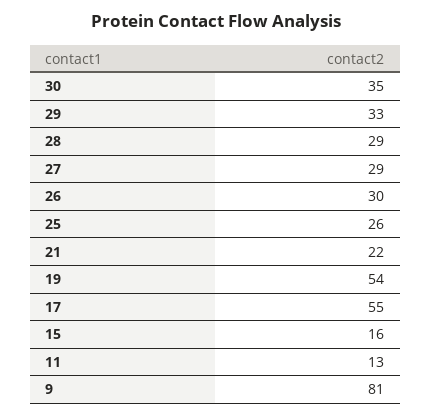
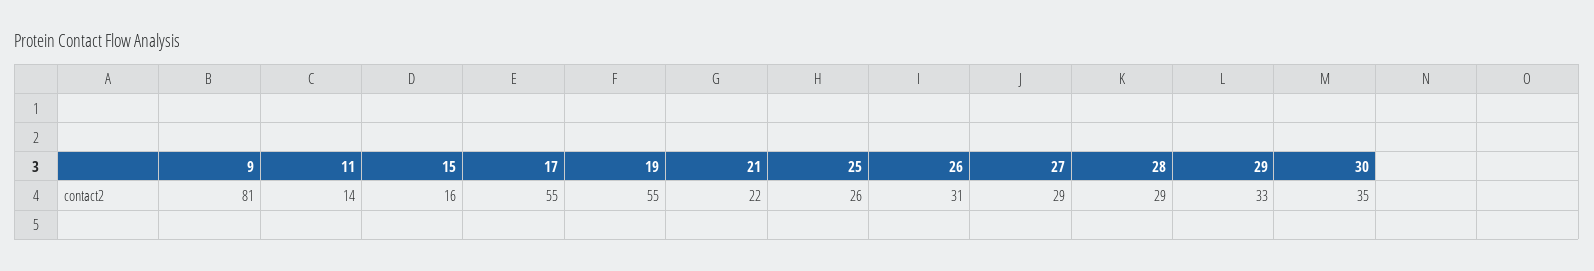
26: 30 -> 31
19: 54 -> 55
11: 13 -> 14

